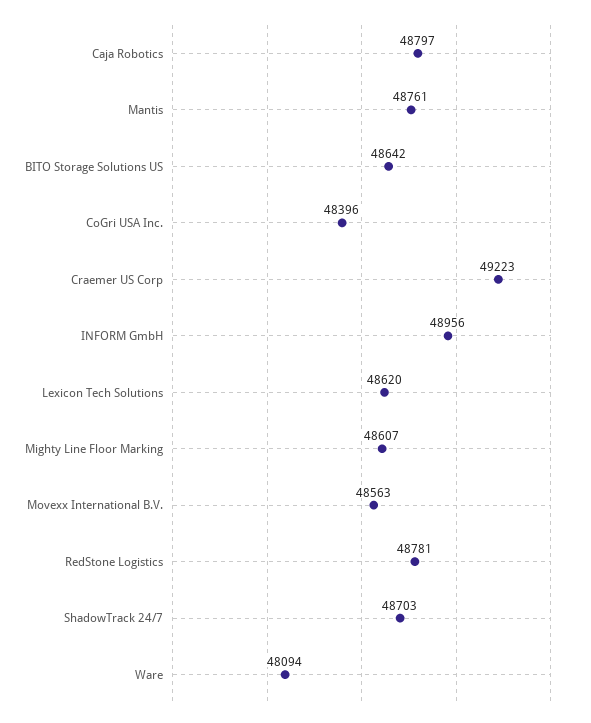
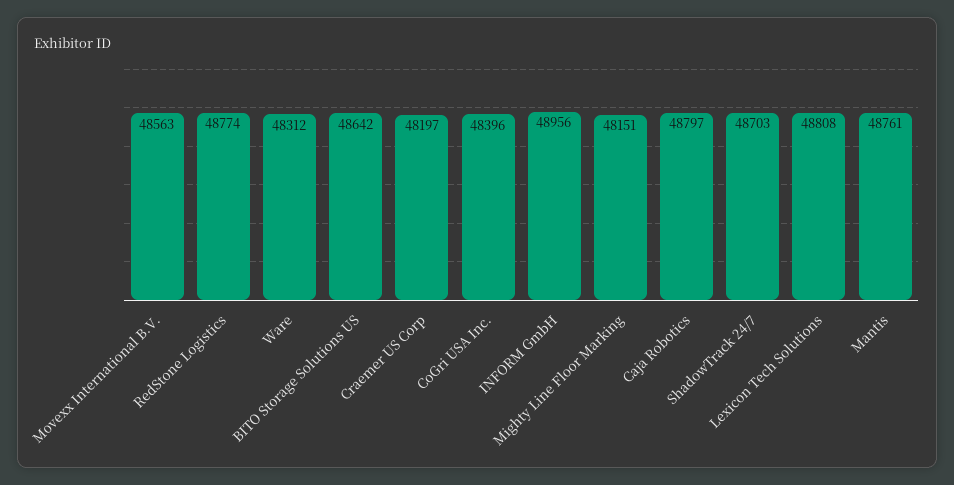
Craemer US Corp: 49223 -> 48197
Lexicon Tech Solutions: 48620 -> 48808
Mighty Line Floor Marking: 48607 -> 48151
RedStone Logistics: 48781 -> 48774
Ware: 48094 -> 48312

